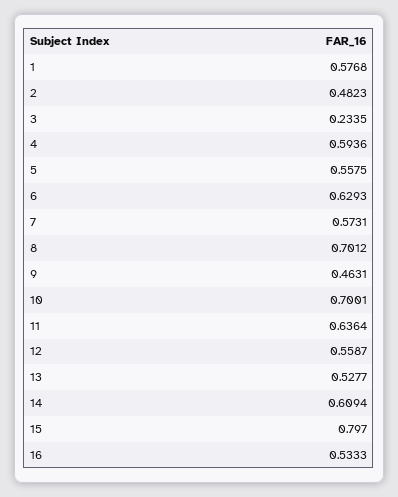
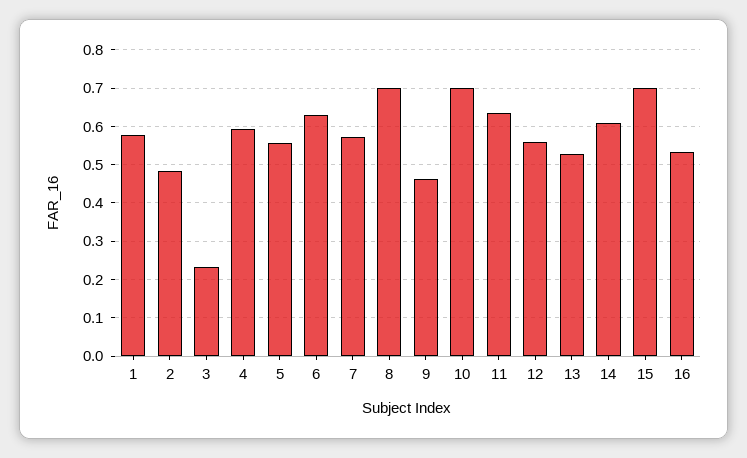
15: 0.797 -> 0.7

